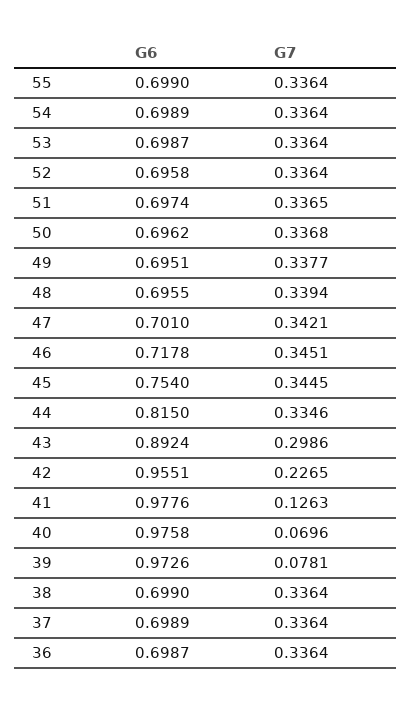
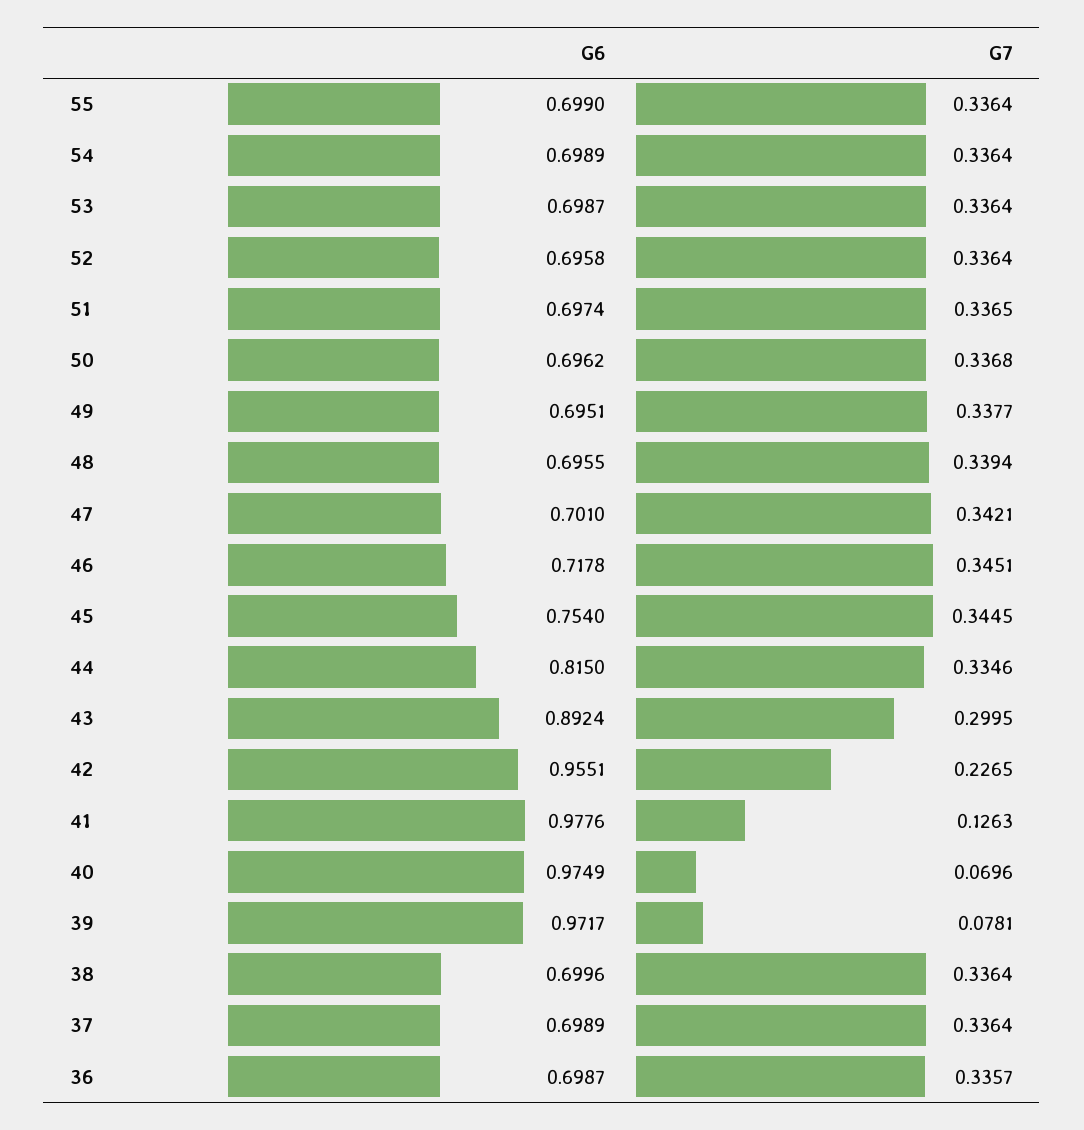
G7, 43: 0.2986 -> 0.2995
G6, 40: 0.9758 -> 0.9749
G6, 39: 0.9726 -> 0.9717
G6, 38: 0.699 -> 0.6996
G7, 36: 0.3364 -> 0.3357

